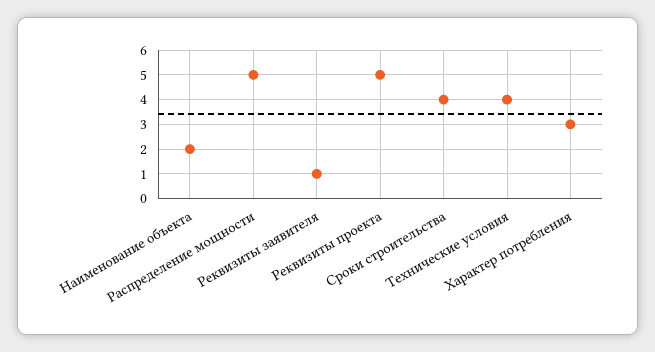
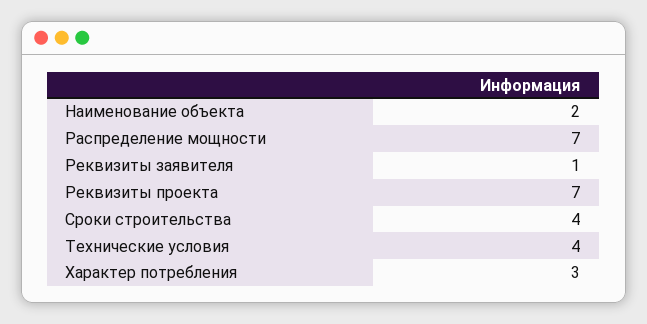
Распределение мощности: 5 -> 7
Реквизиты проекта: 5 -> 7

